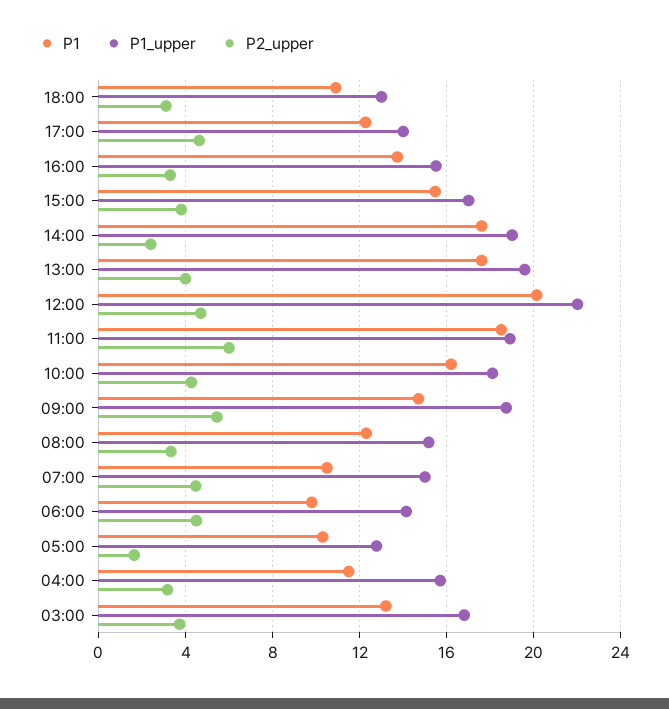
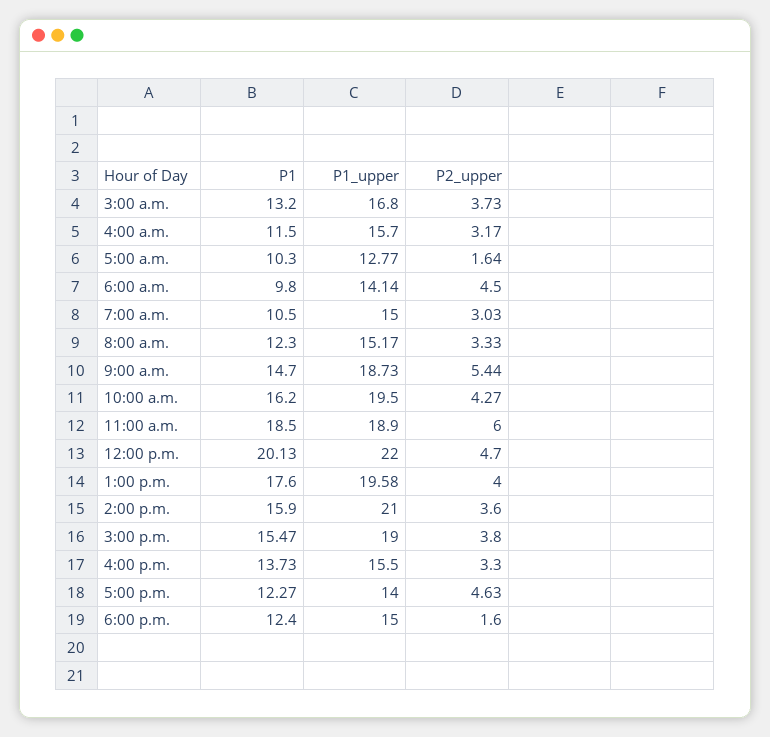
P1, 18:00: 11 -> 12.4
P1_upper, 18:00: 13 -> 15
P2_upper, 18:00: 3 -> 1.6
P1_upper, 15:00: 17 -> 19
P1, 14:00: 17.5 -> 15.9
P1_upper, 14:00: 19 -> 21
P2_upper, 14:00: 2.5 -> 3.6
P1_upper, 10:00: 18 -> 19.5
P2_upper, 07:00: 4.5 -> 3.03

